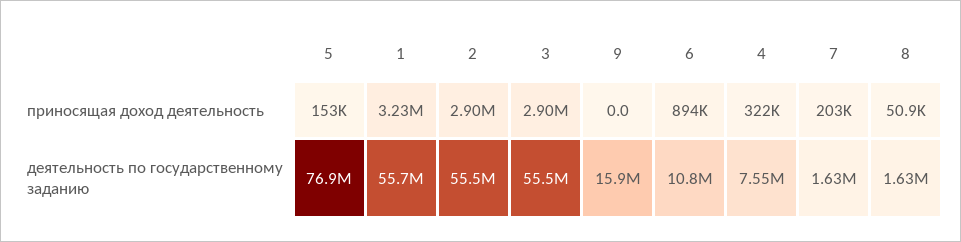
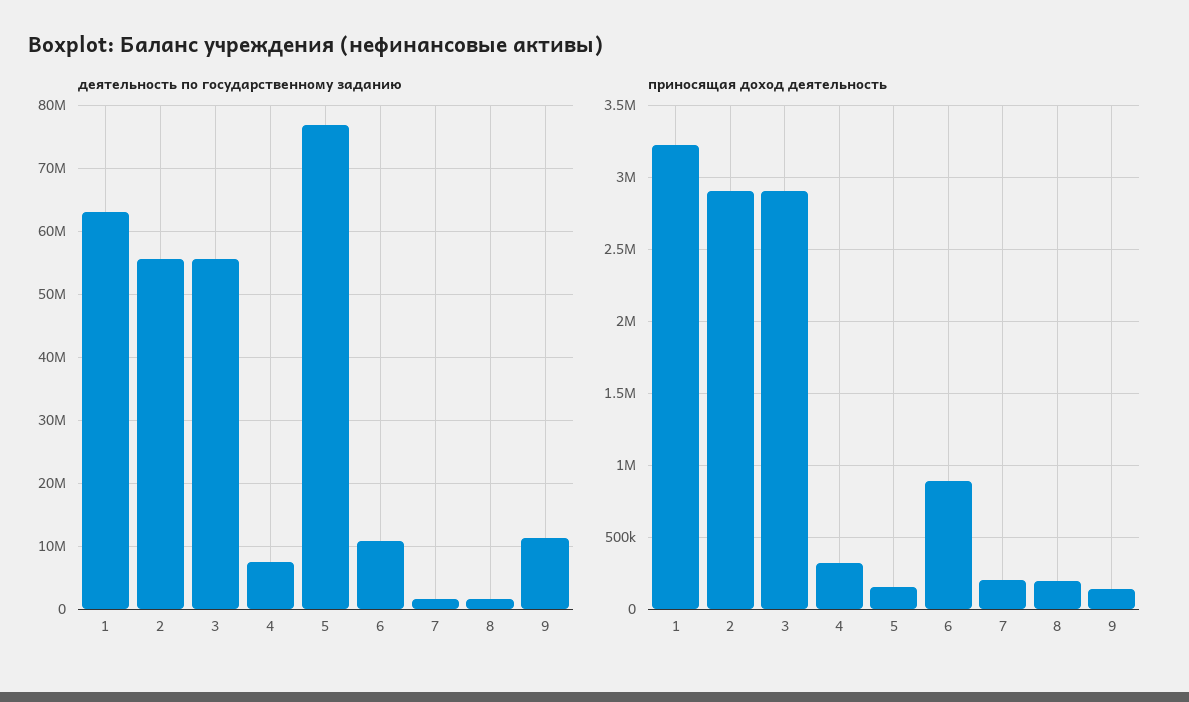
приносящая доход деятельность, 9: 0 -> 150000
приносящая доход деятельность, 8: 50900 -> 200000
деятельность по государственному заданию, 1: 55700000 -> 63000000
деятельность по государственному заданию, 9: 15900000 -> 11000000

